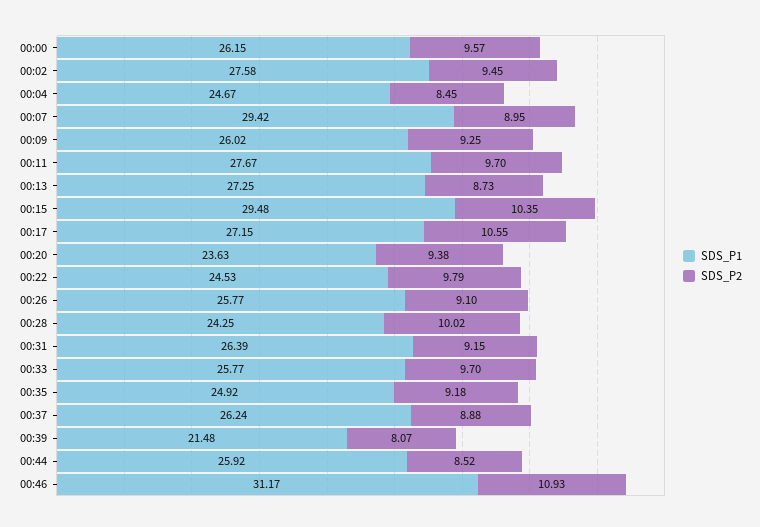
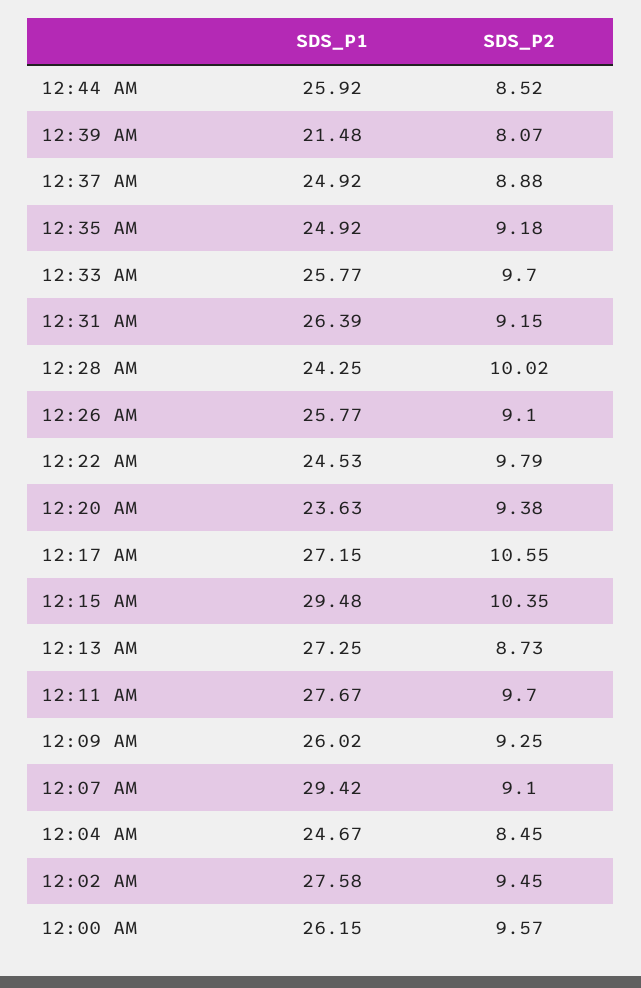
SDS_P2, 00:07: 8.95 -> 9.1
SDS_P1, 00:37: 26.24 -> 24.92
SDS_P1, 00:46: 31.17 -> none
SDS_P2, 00:46: 10.93 -> none

